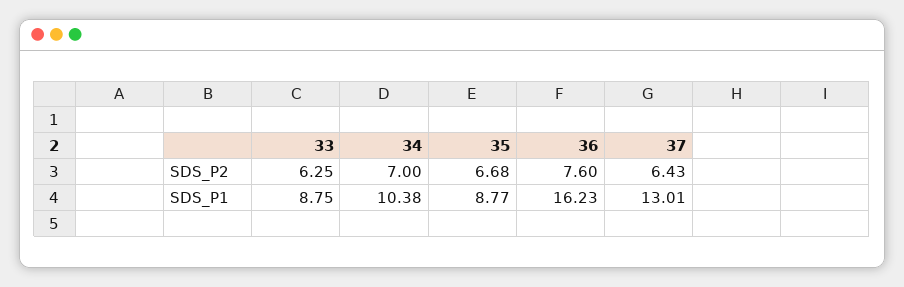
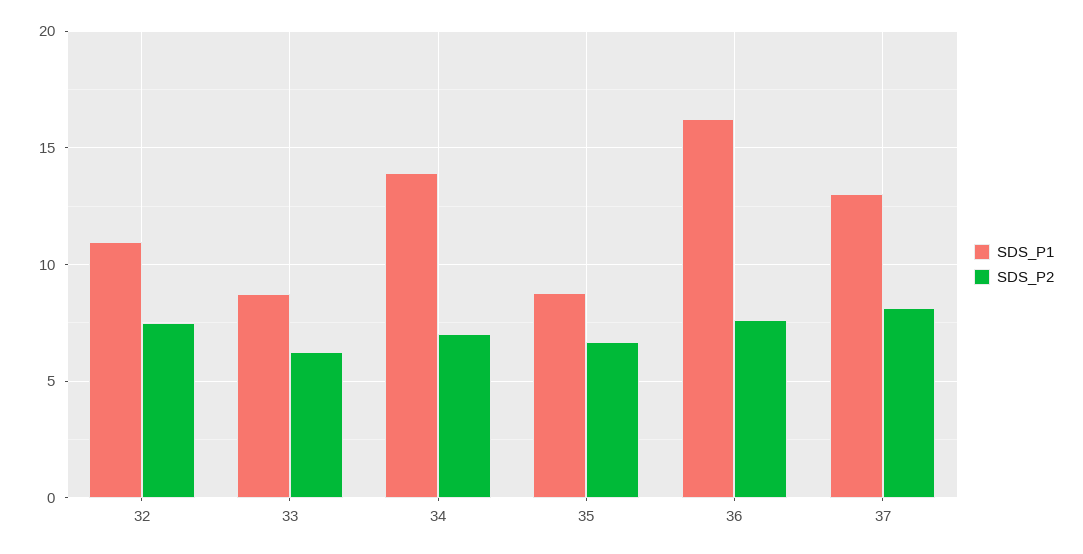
SDS_P2, 37: 6.43 -> 8
SDS_P1, 34: 10.38 -> 14
SDS_P1, 32: none -> 11
SDS_P2, 32: none -> 7.5

